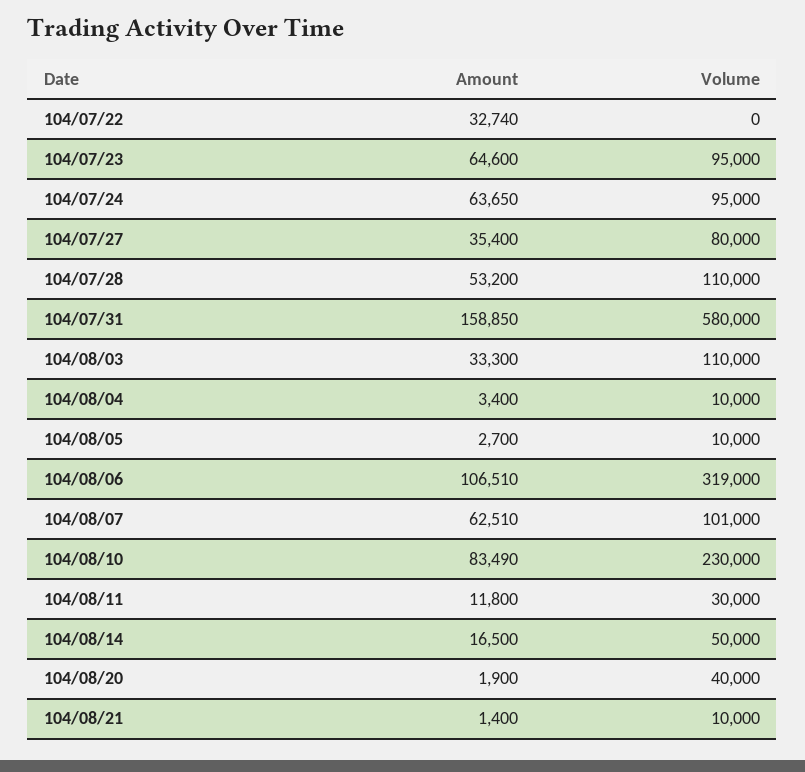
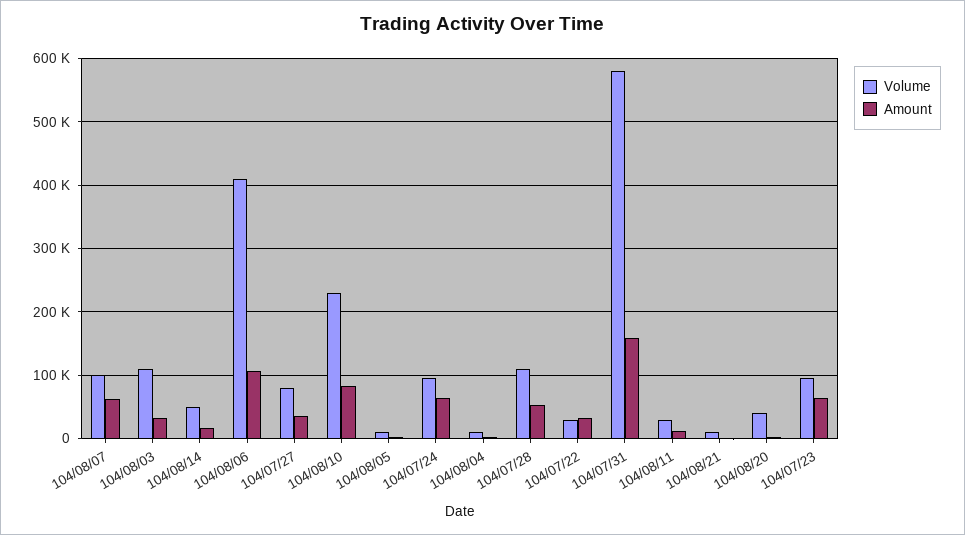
Volume, 104/07/22: 0 -> 30000
Volume, 104/08/06: 319000 -> 410000

